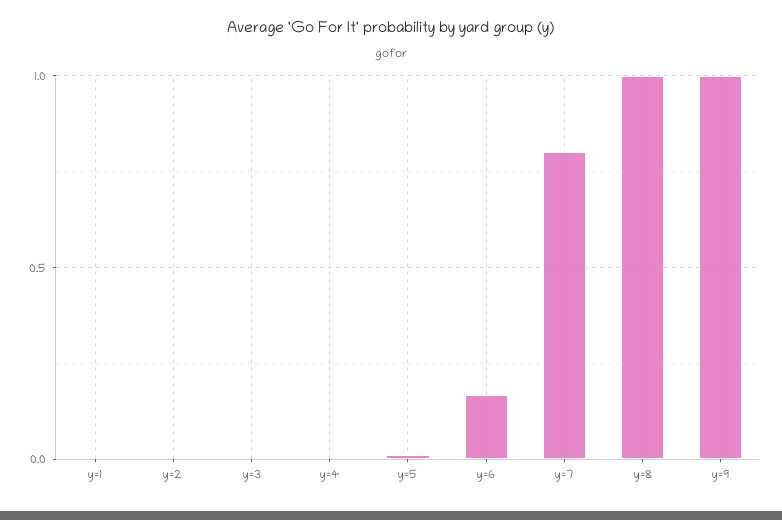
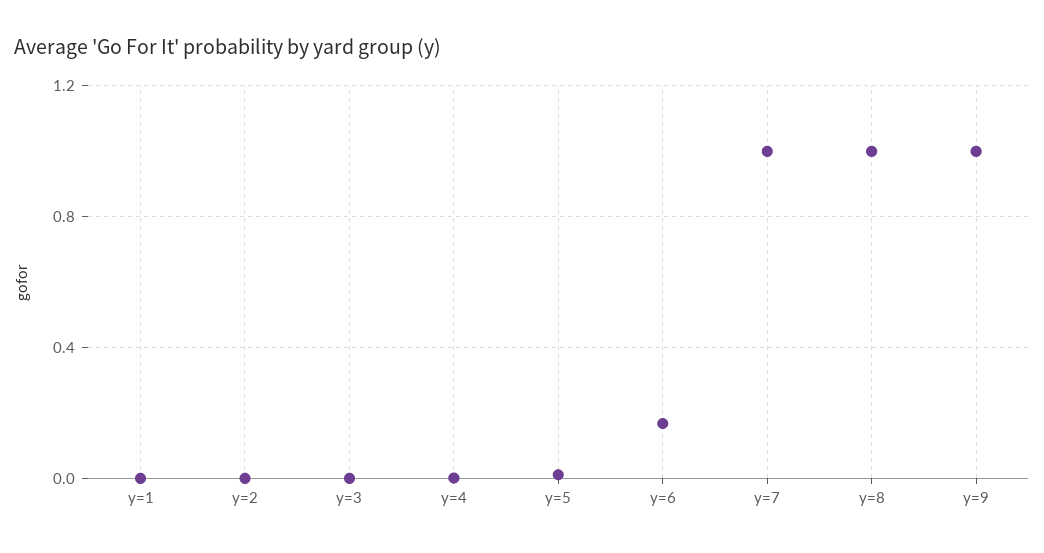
y=7: 0.8 -> 1

